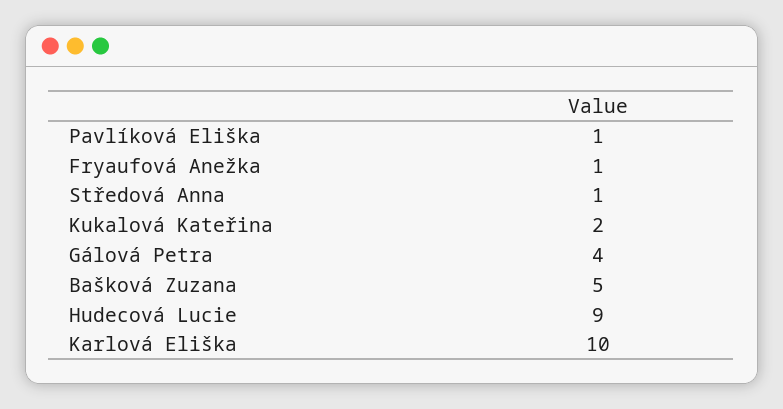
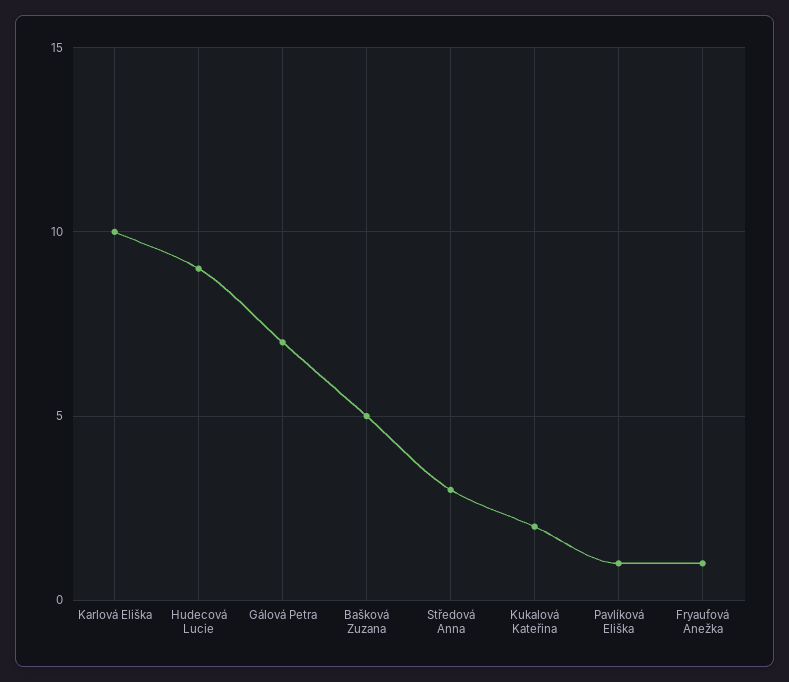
Středová Anna: 1 -> 3
Gálová Petra: 4 -> 7

